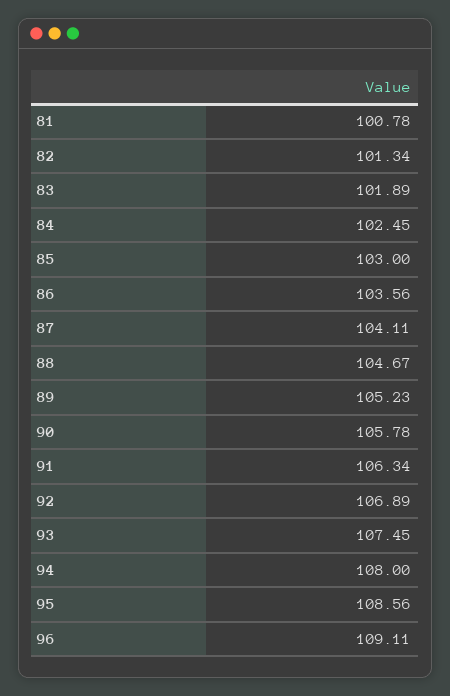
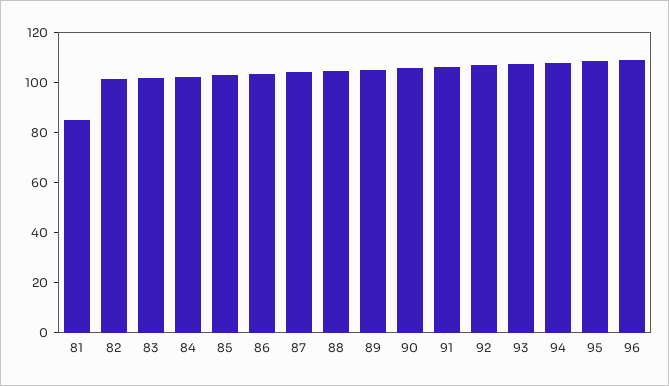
81: 100.78 -> 85

